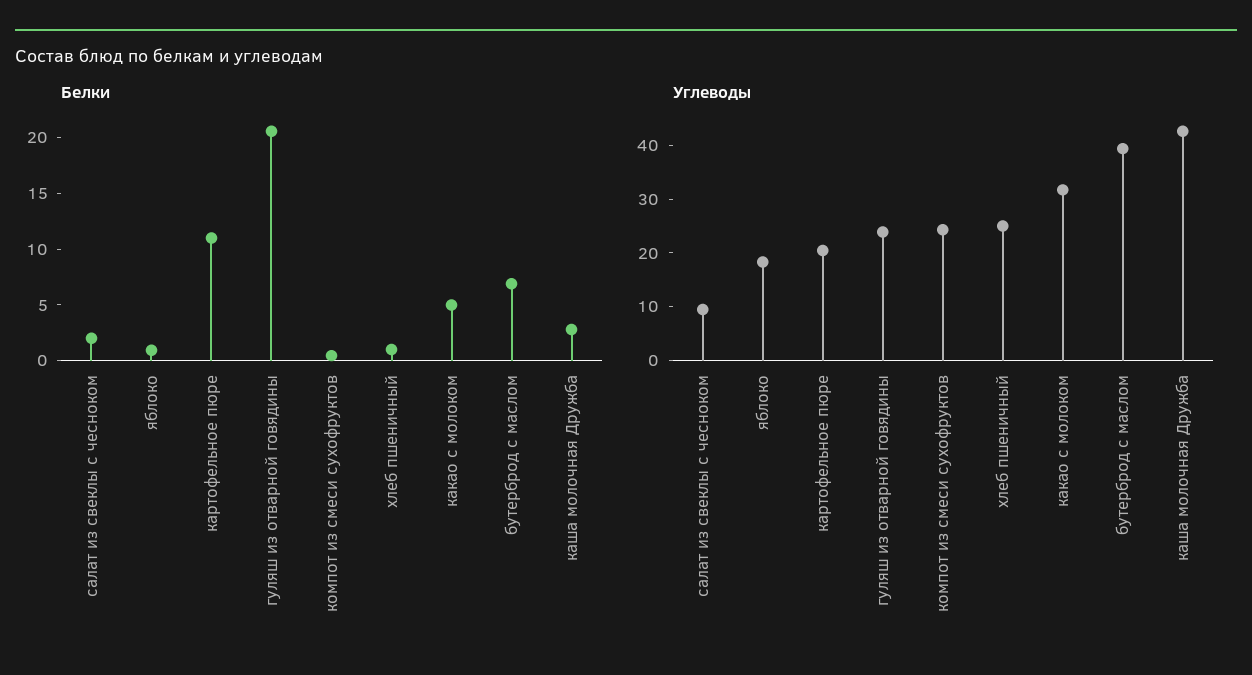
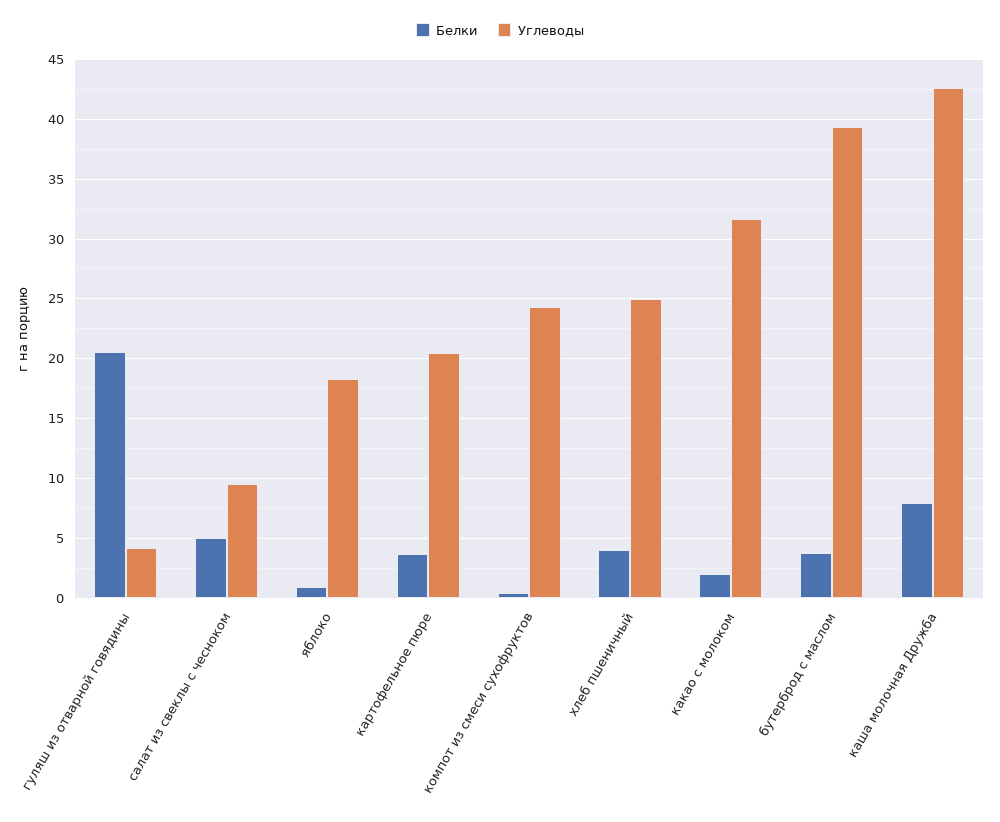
Белки, салат из свеклы с чесноком: 2 -> 5
Белки, картофельное пюре: 11 -> 4
Белки, хлеб пшеничный: 1 -> 4
Белки, какао с молоком: 5 -> 2
Белки, бутерброд с маслом: 7 -> 4
Белки, каша молочная Дружба: 3 -> 8
Углеводы, гуляш из отварной говядины: 24 -> 4

